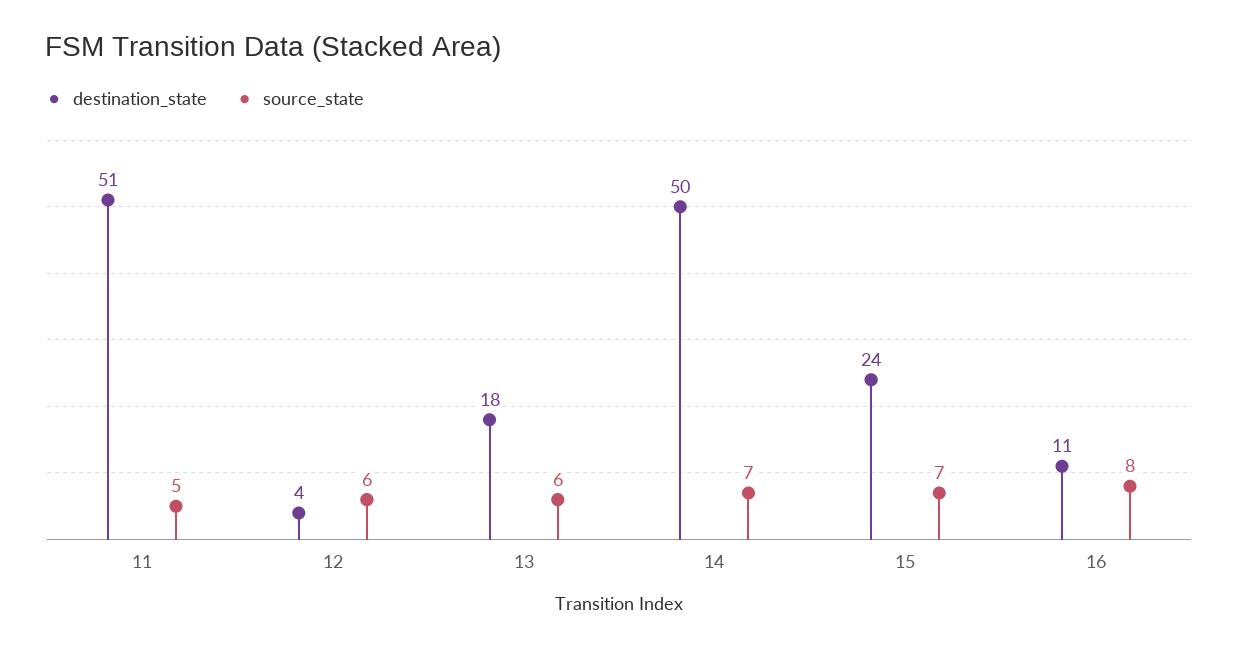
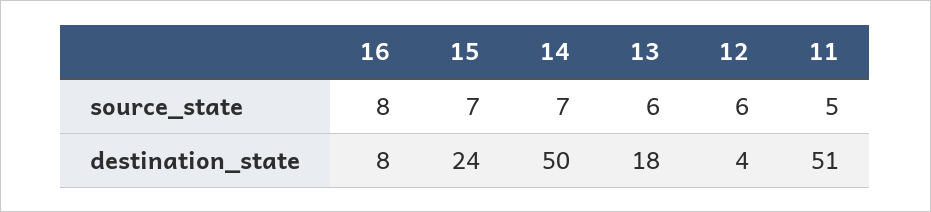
destination_state, 16: 11 -> 8

